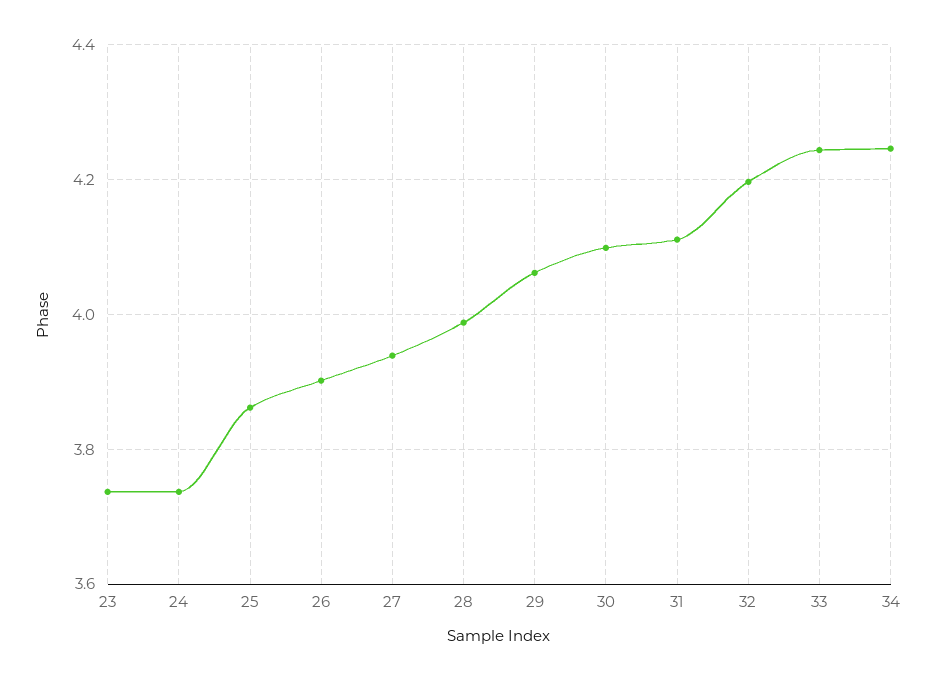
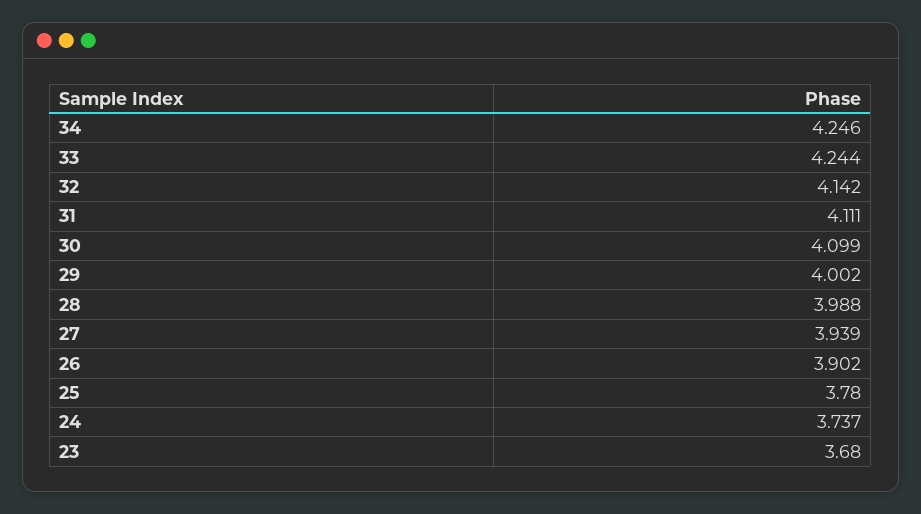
23: 3.74 -> 3.68
25: 3.86 -> 3.78
29: 4.06 -> 4.002
32: 4.2 -> 4.142

